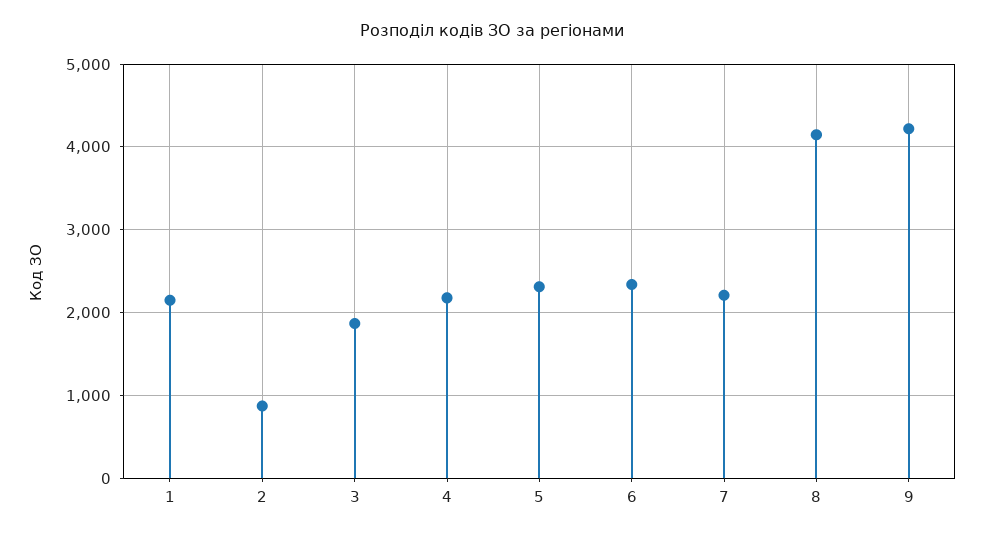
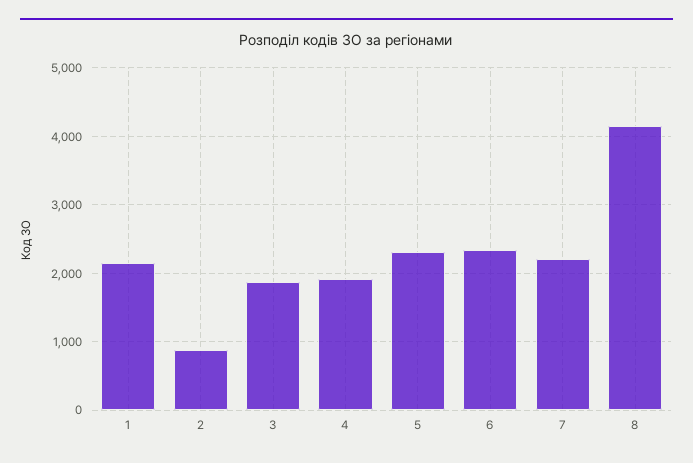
4: 2200 -> 1900
9: 4200 -> none

